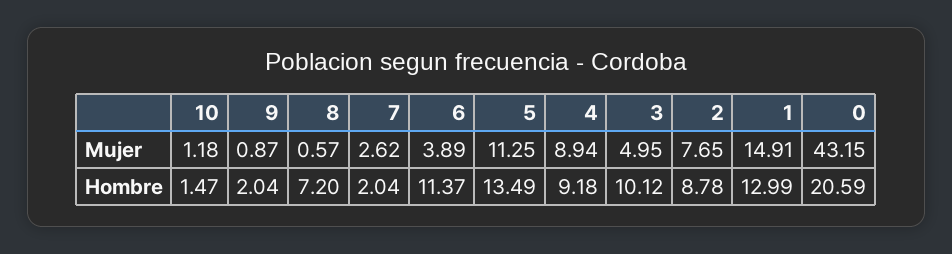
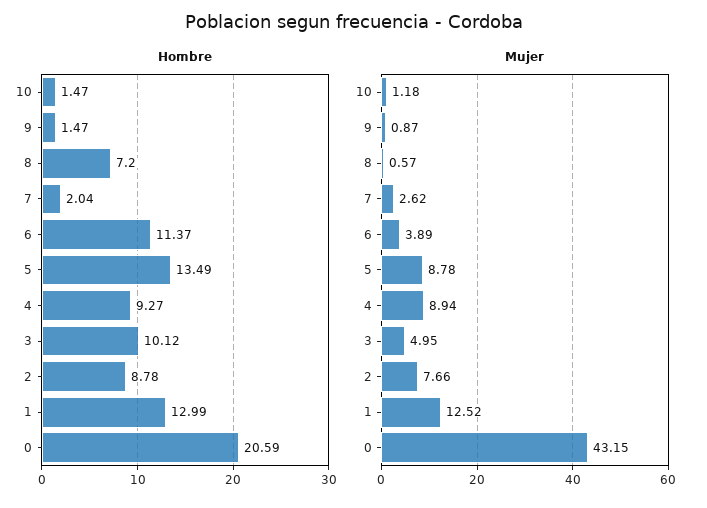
Mujer, 5: 11.25 -> 8.78
Mujer, 2: 7.65 -> 7.66
Mujer, 1: 14.91 -> 12.52
Hombre, 9: 2.04 -> 1.47
Hombre, 4: 9.18 -> 9.27

